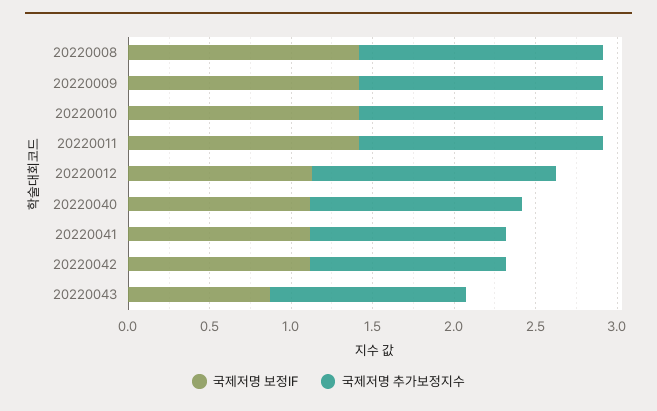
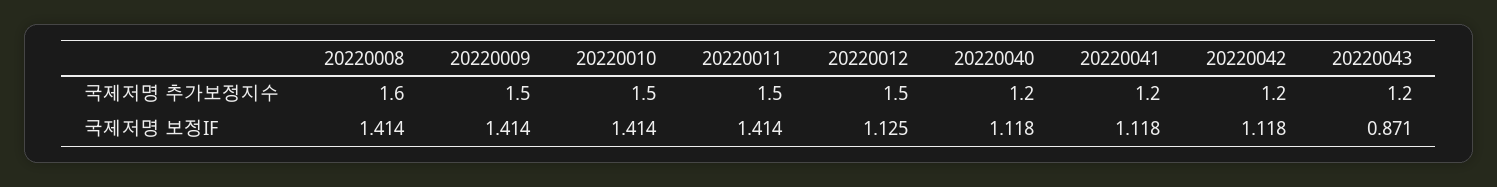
국제저명 추가보정지수, 20220008: 1.5 -> 1.6
국제저명 추가보정지수, 20220040: 1.3 -> 1.2

